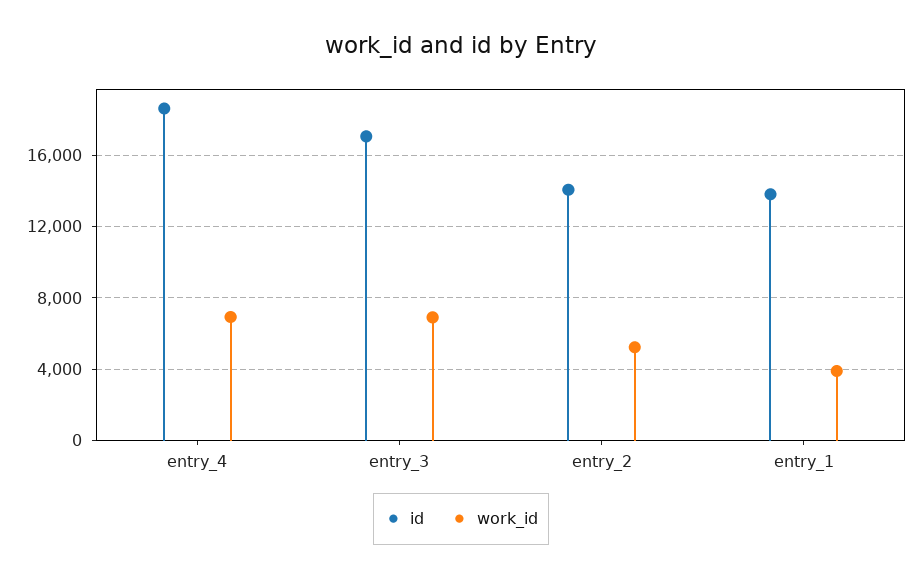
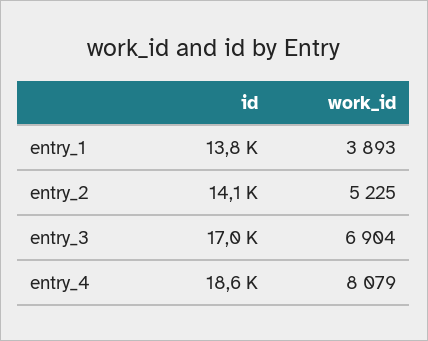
work_id, entry_4: 7000 -> 8079

